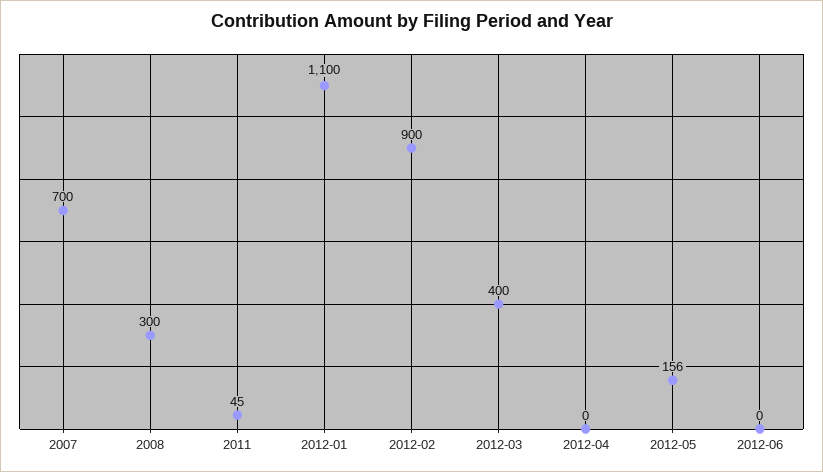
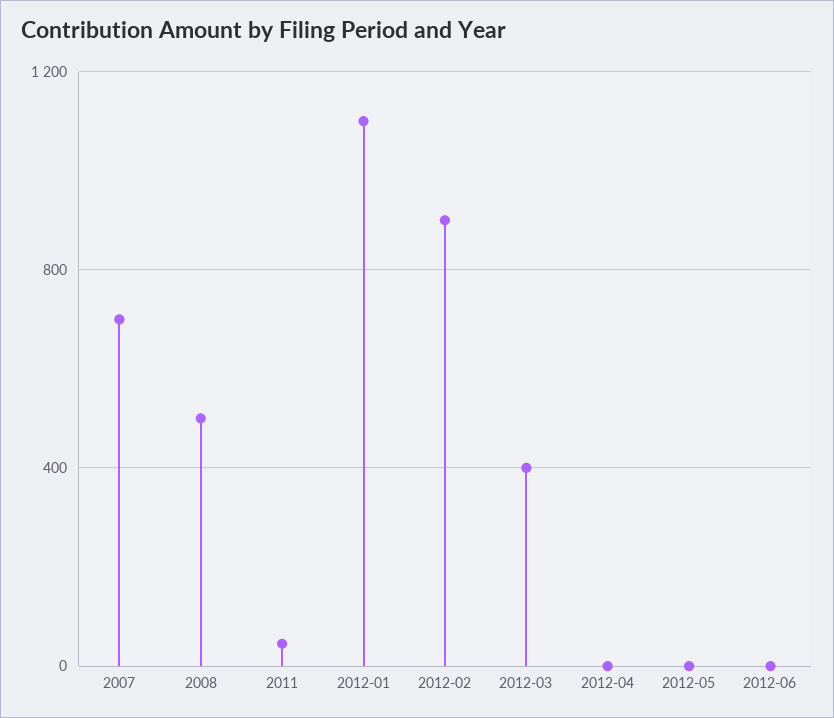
2008: 300 -> 500
2012-05: 156 -> 0

